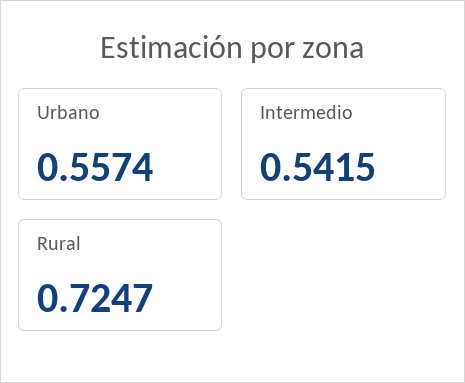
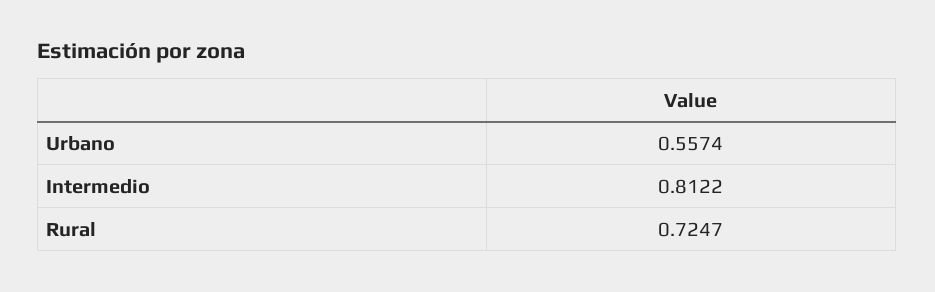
Intermedio: 0.5415 -> 0.8122

